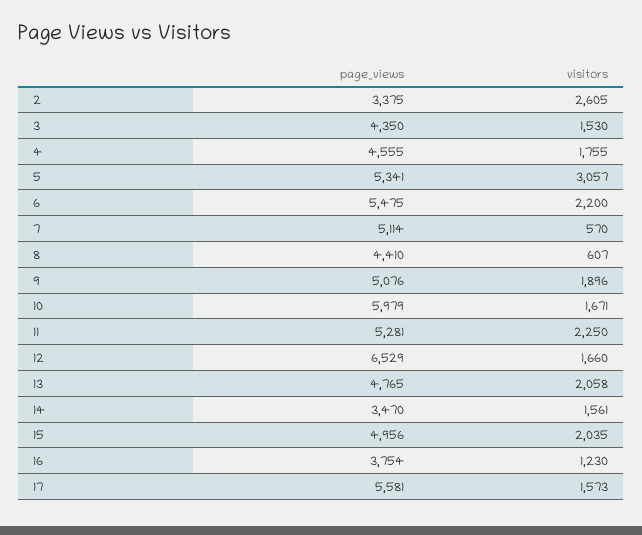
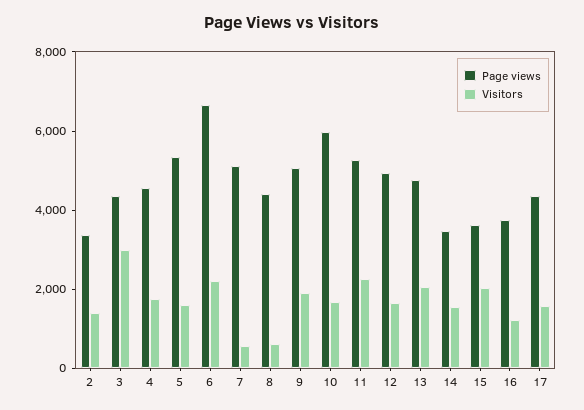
visitors, 2: 2605 -> 1500
visitors, 3: 1530 -> 3000
visitors, 5: 3057 -> 1500
page_views, 6: 5475 -> 6500
page_views, 12: 6529 -> 5000
page_views, 15: 4956 -> 3500
page_views, 17: 5581 -> 4500

